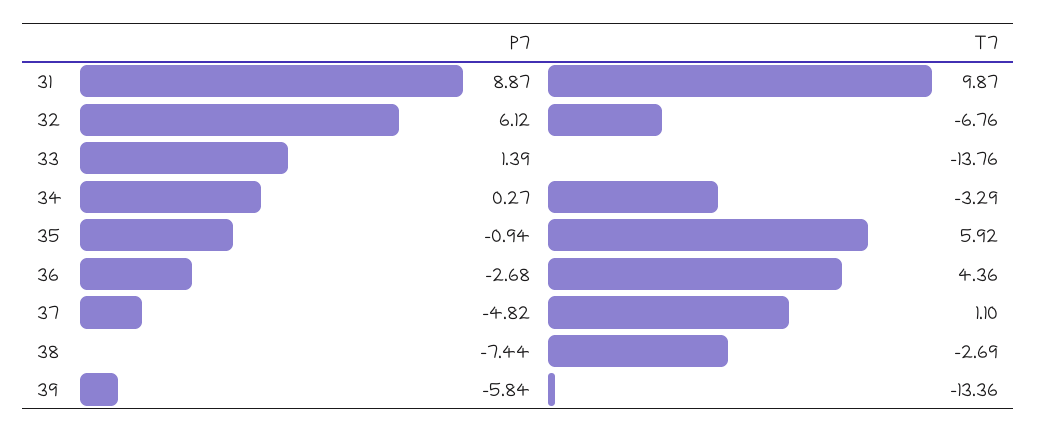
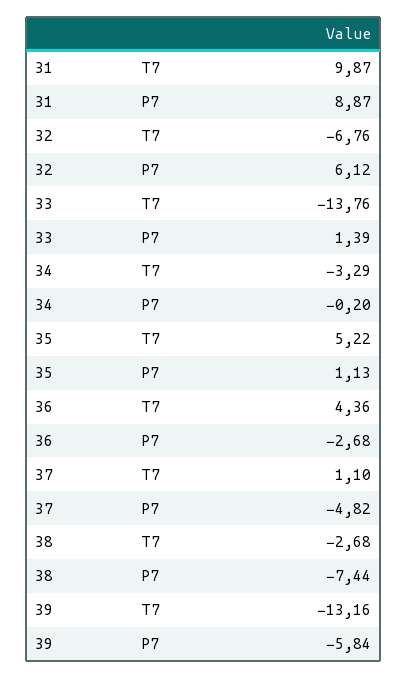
P7, 34: 0.27 -> -0.2
P7, 35: -0.94 -> 1.13
T7, 35: 5.92 -> 5.22
T7, 38: -2.69 -> -2.68
T7, 39: -13.36 -> -13.16

